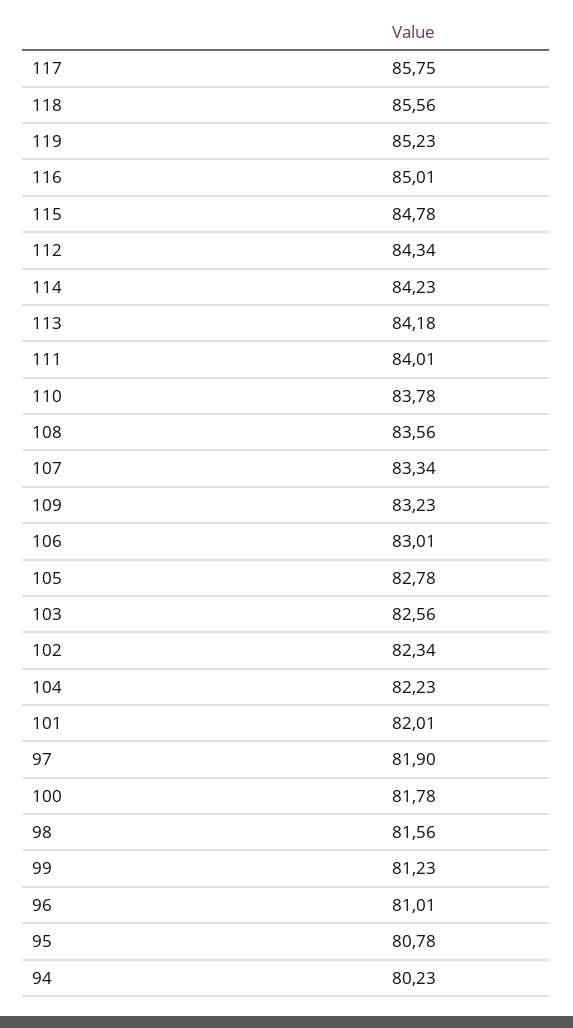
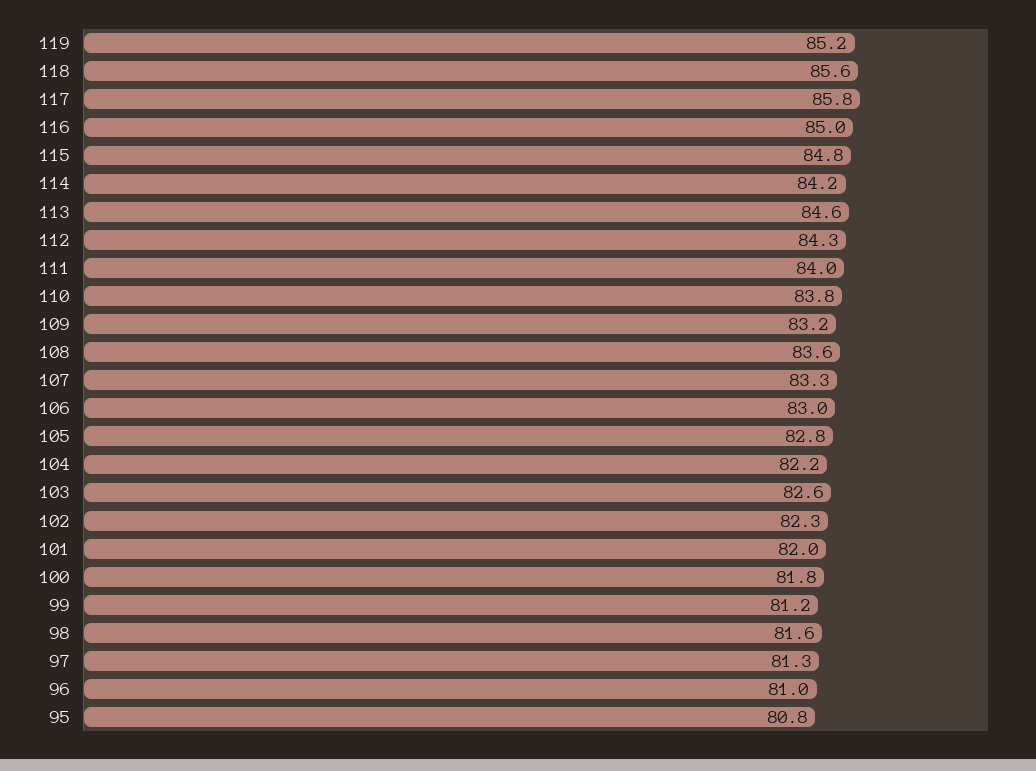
113: 84.18 -> 84.6
97: 81.9 -> 81.3
94: 80.23 -> none

